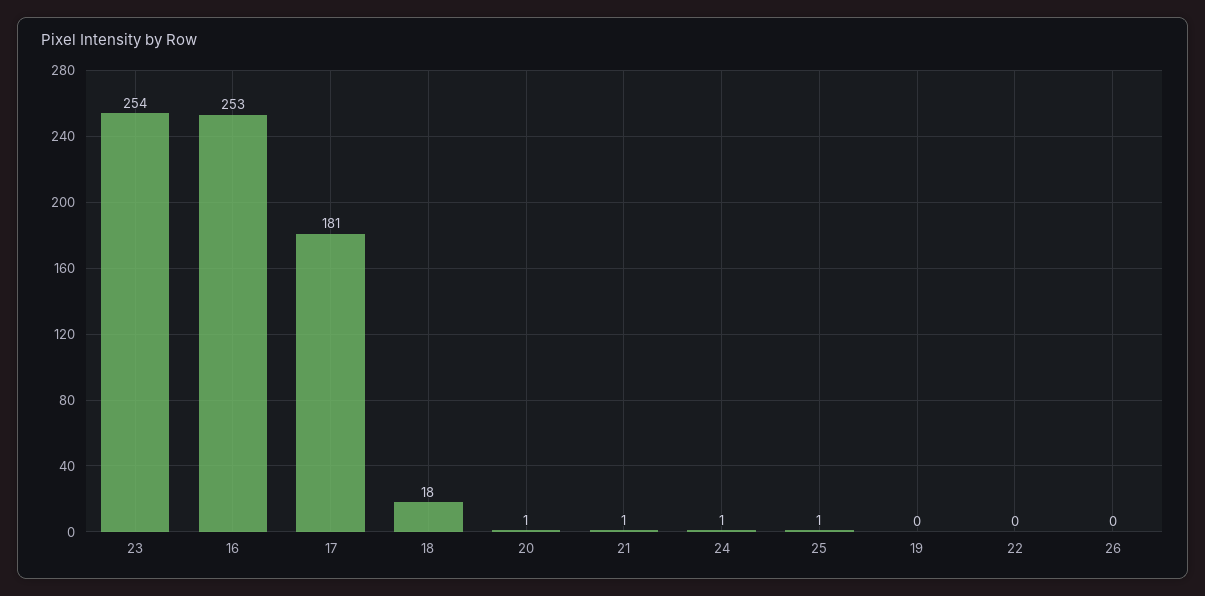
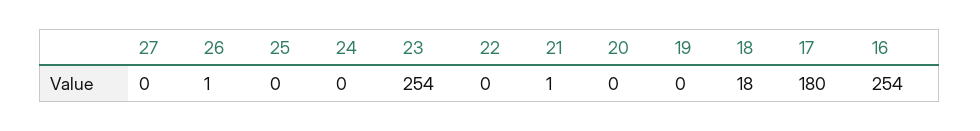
16: 253 -> 254
17: 181 -> 180
20: 1 -> 0
24: 1 -> 0
25: 1 -> 0
26: 0 -> 1
27: none -> 0

